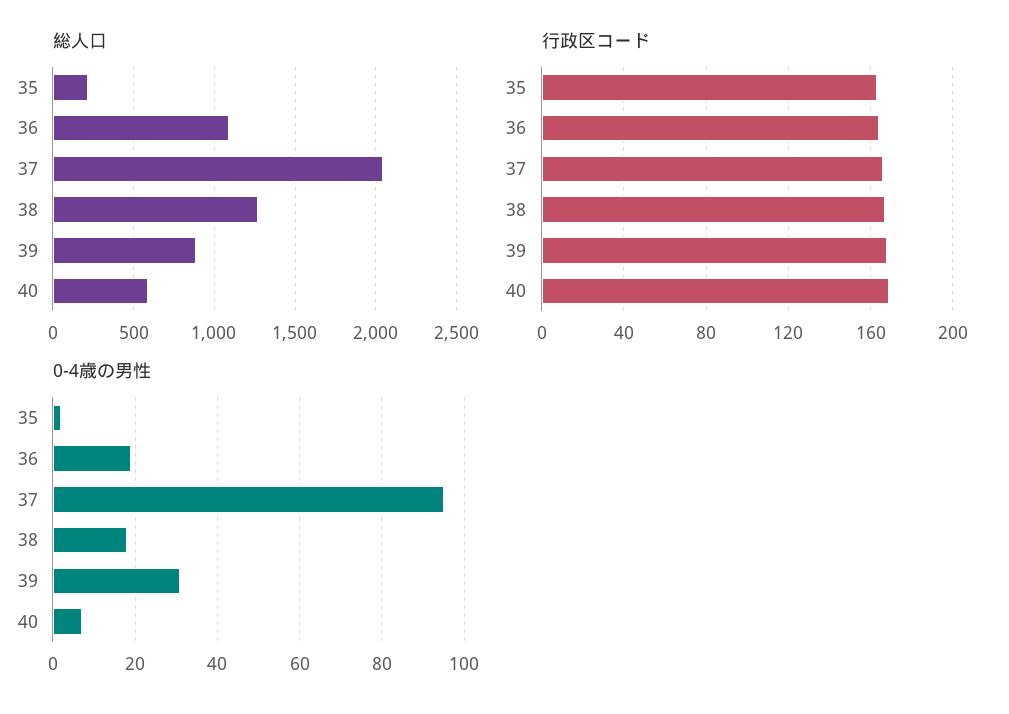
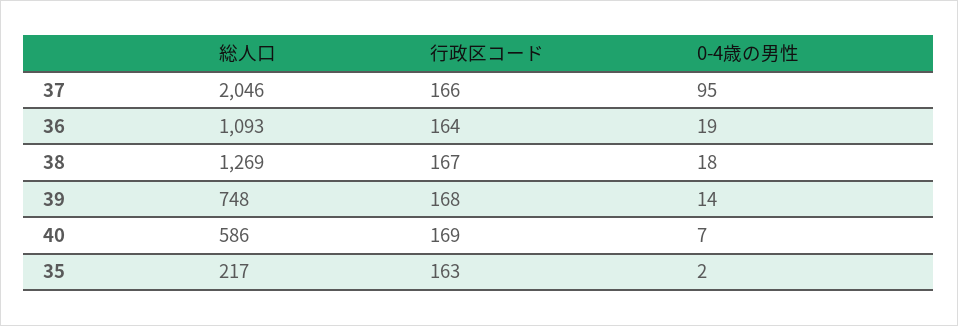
総人口, 39: 900 -> 748
0-4歳の男性, 39: 30 -> 14

